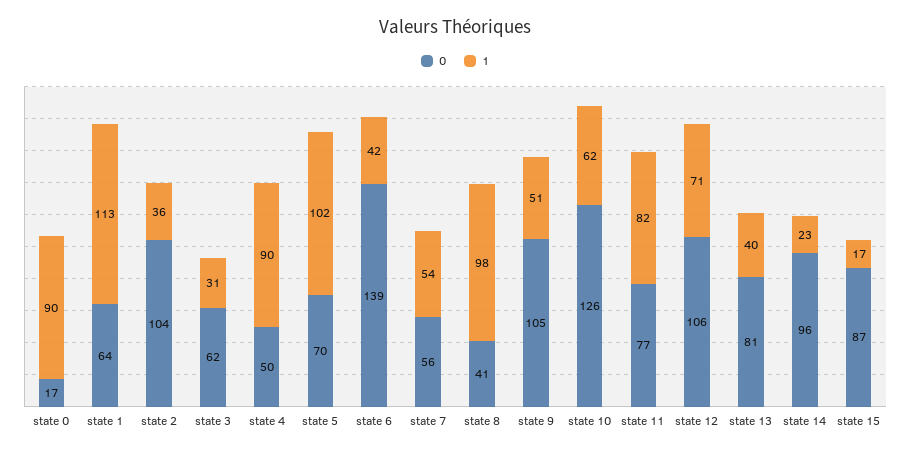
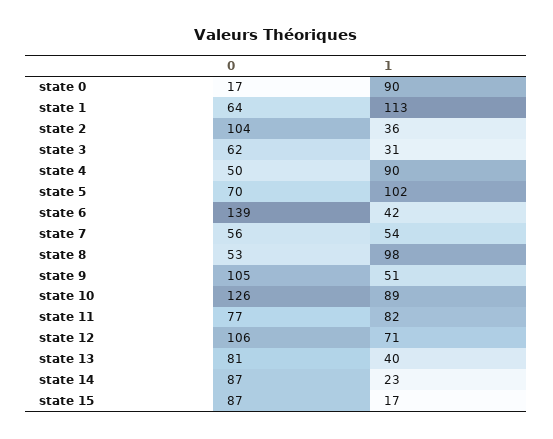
0, state 8: 41 -> 53
1, state 10: 62 -> 89
0, state 14: 96 -> 87

